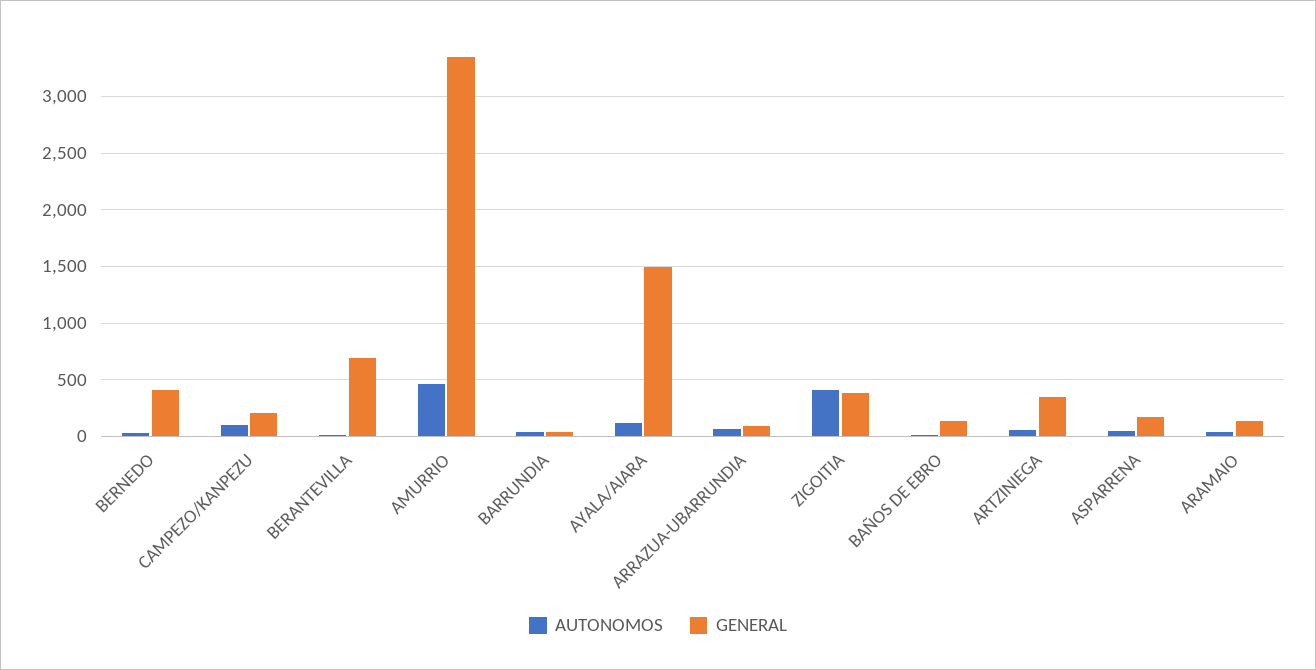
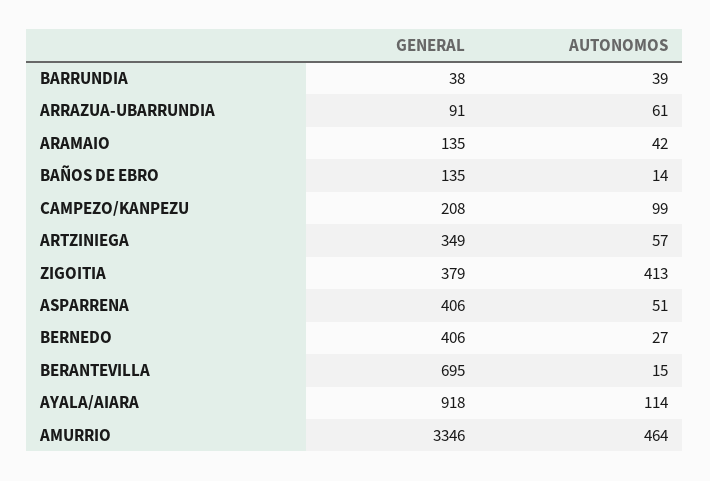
GENERAL, AYALA/AIARA: 1500 -> 918
GENERAL, ASPARRENA: 200 -> 406

